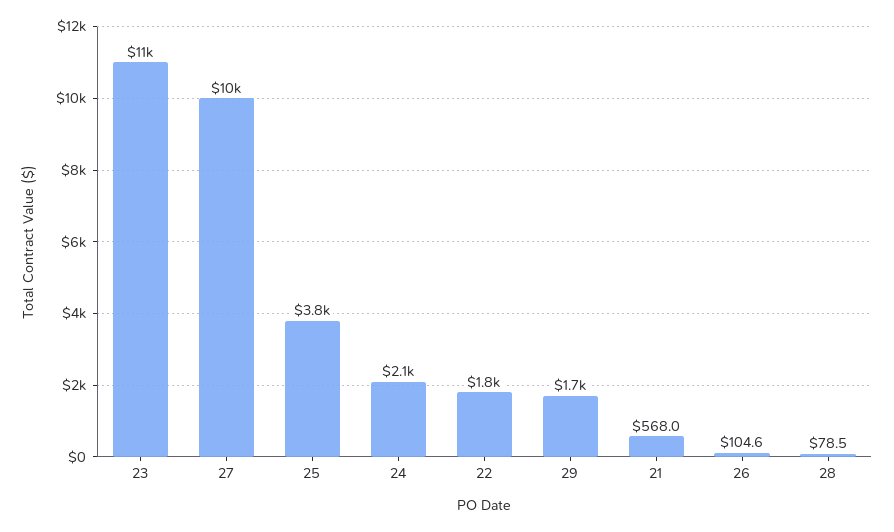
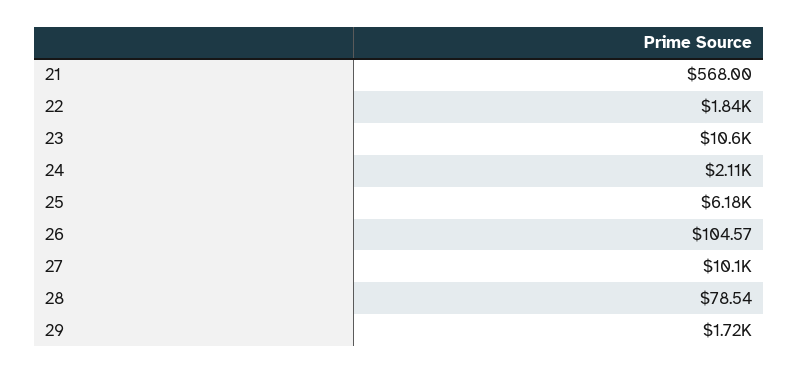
25: 3800 -> 6180

